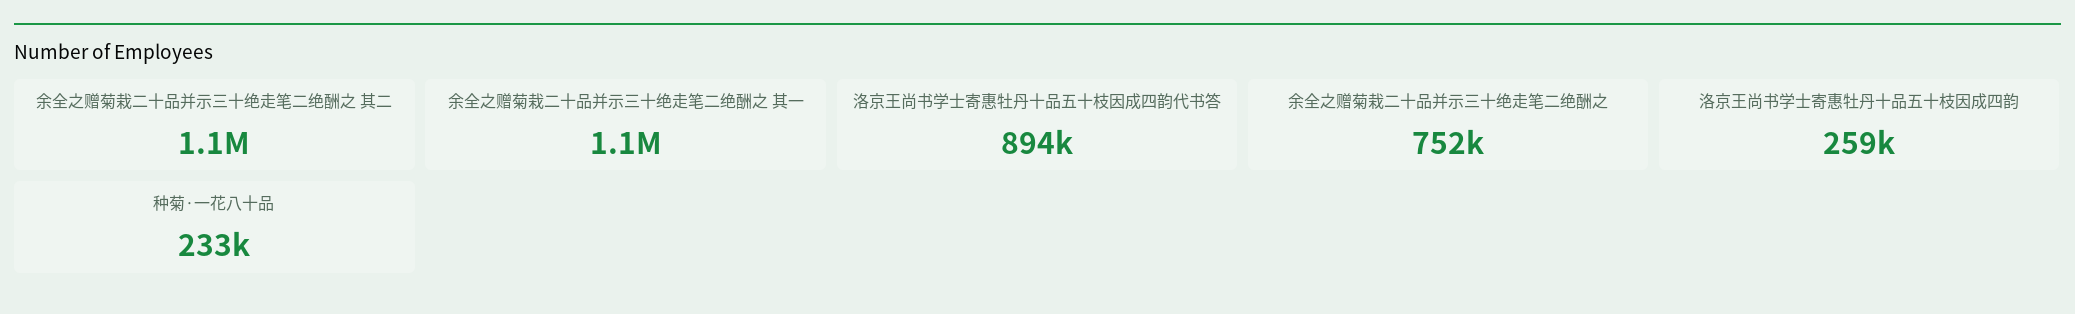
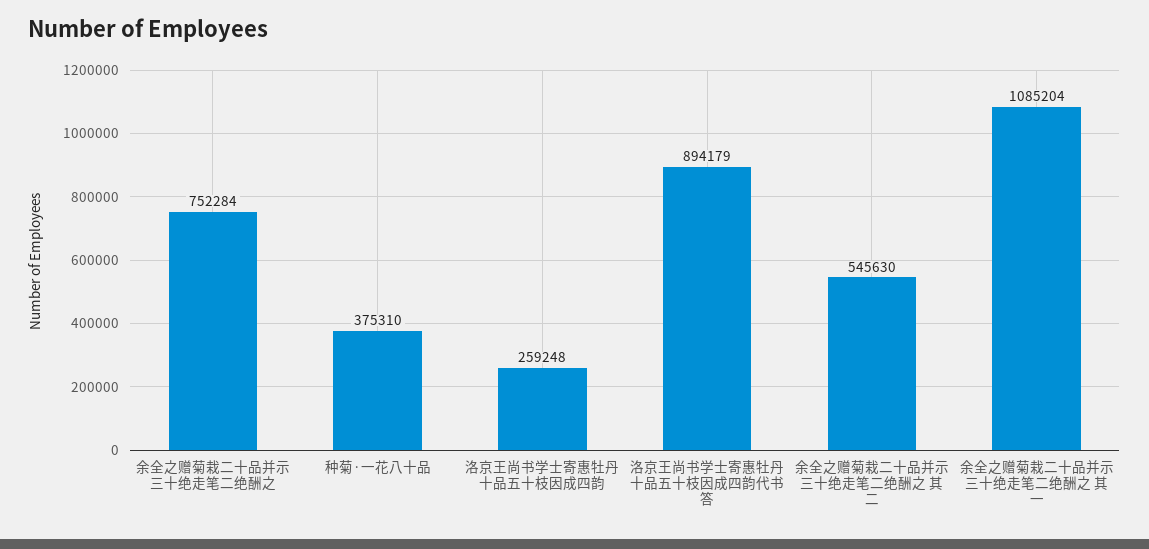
余全之赠菊栽二十品并示三十绝走笔二绝酬之 其二: 1100000 -> 545630
种菊·一花八十品: 233000 -> 375310

